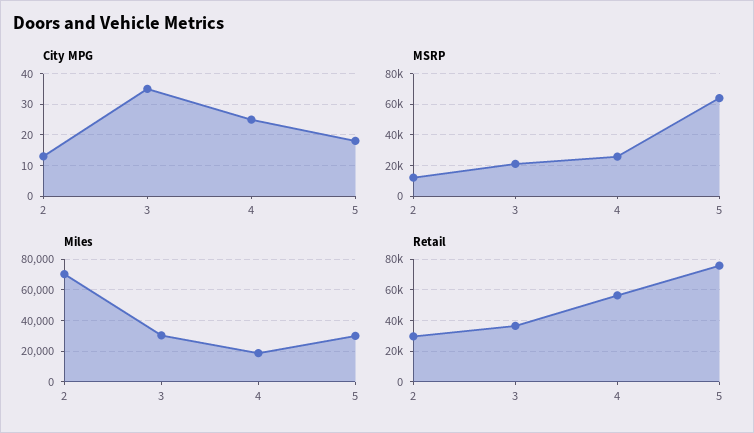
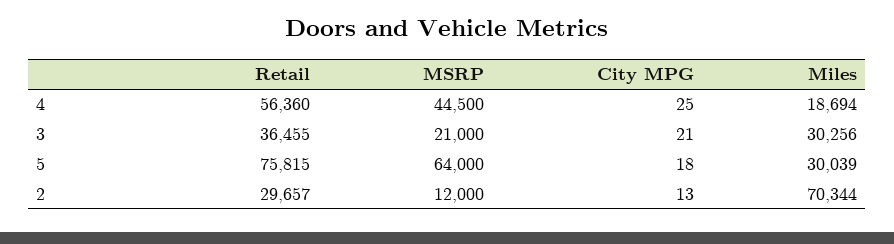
City MPG, 3: 35 -> 21
MSRP, 4: 25000 -> 44500

